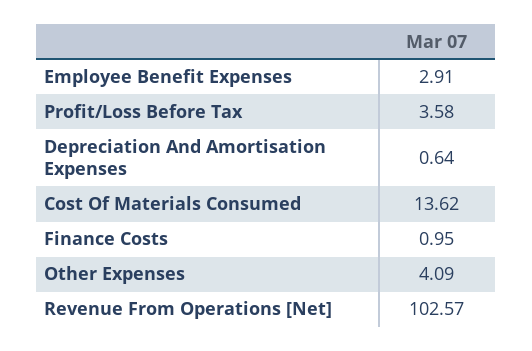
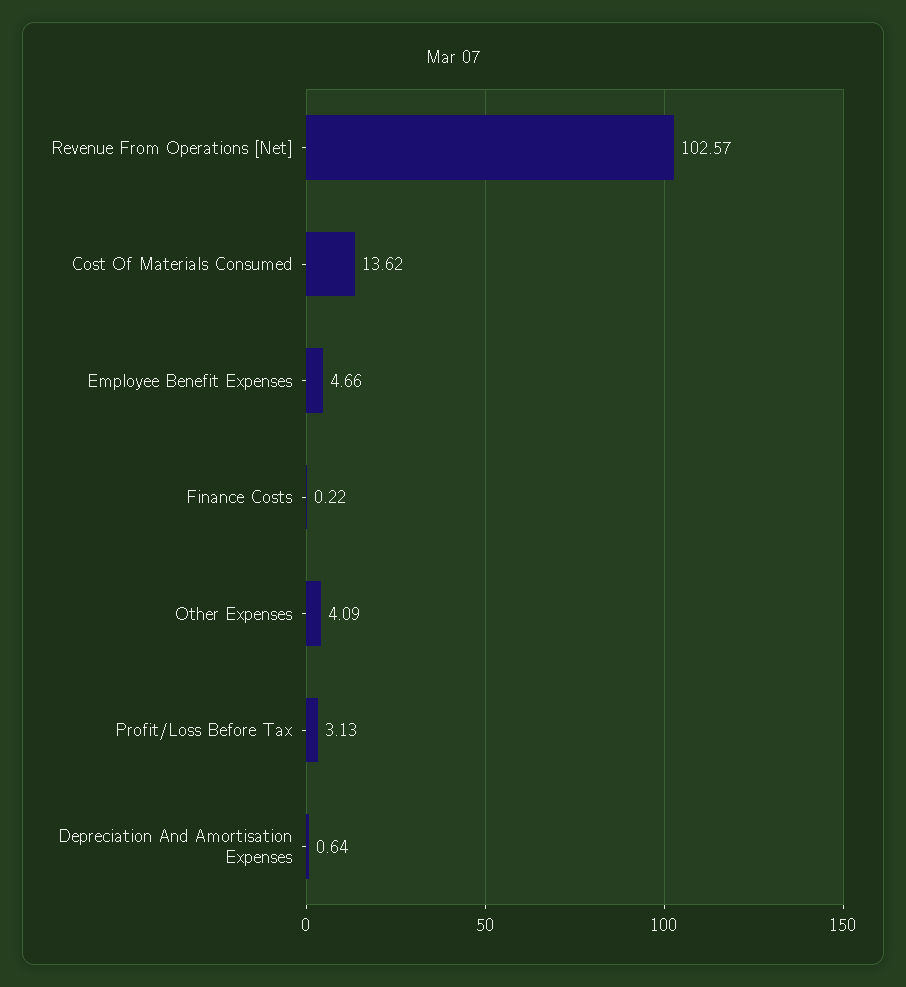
Employee Benefit Expenses: 2.91 -> 4.66
Profit/Loss Before Tax: 3.58 -> 3.13
Finance Costs: 0.95 -> 0.22

